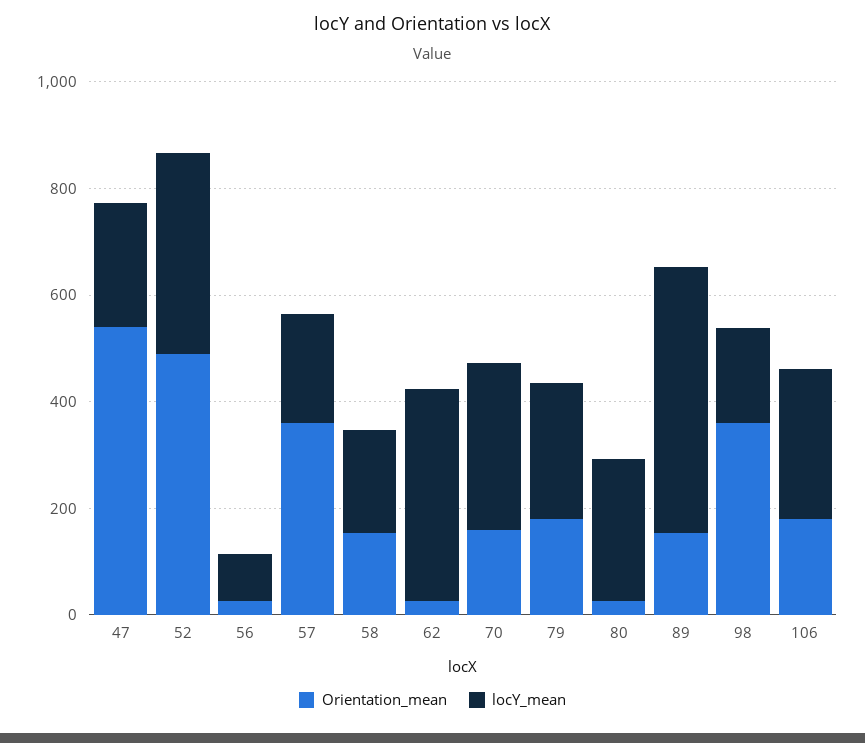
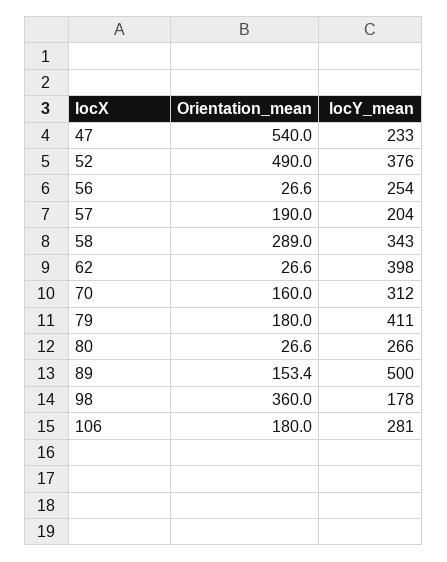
locY_mean, 56: 100 -> 254
Orientation_mean, 57: 350 -> 190
Orientation_mean, 58: 150 -> 289
locY_mean, 58: 200 -> 343
locY_mean, 79: 250 -> 411

